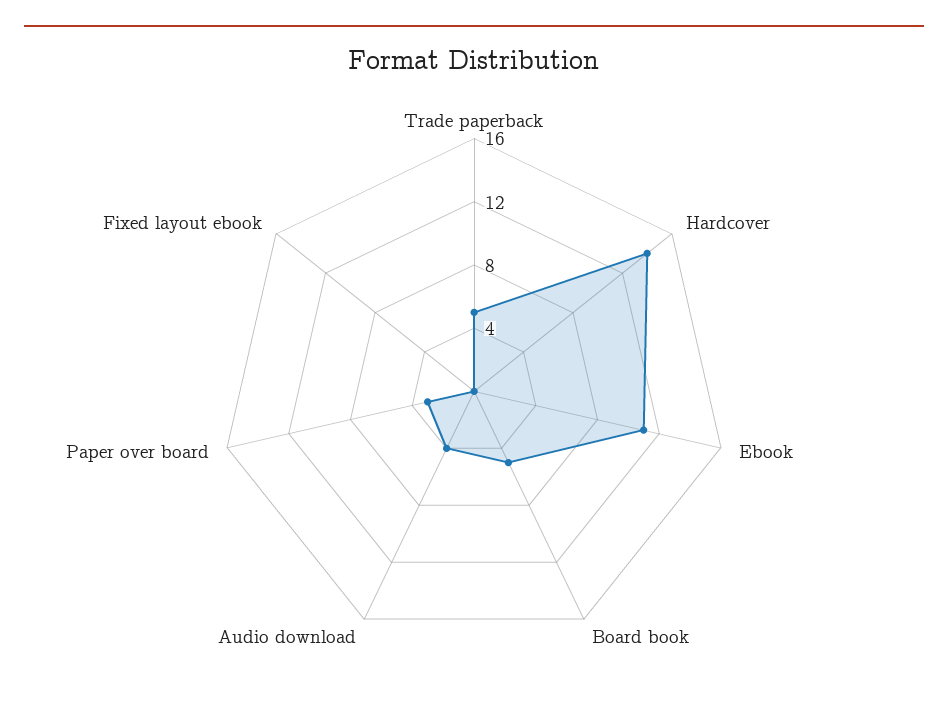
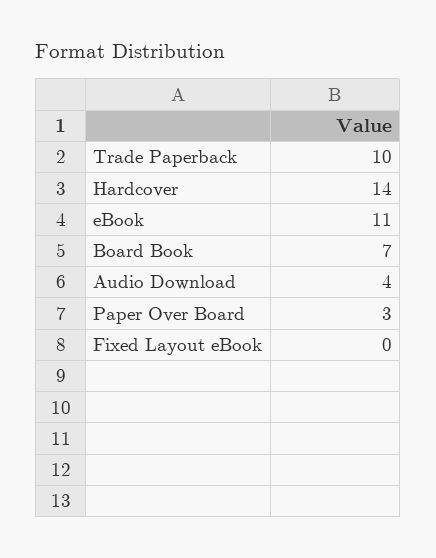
Trade paperback: 5 -> 10
Board book: 5 -> 7

